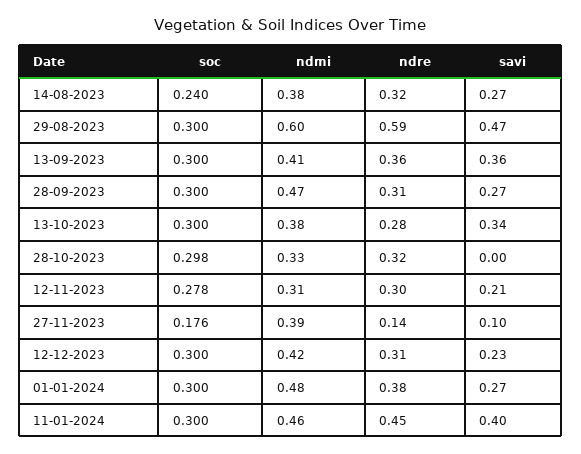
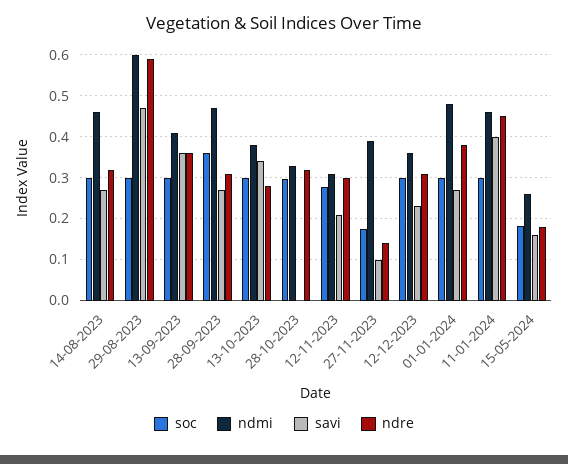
soc, 14-08-2023: 0.24 -> 0.3
ndmi, 14-08-2023: 0.38 -> 0.46
soc, 28-09-2023: 0.3 -> 0.36
ndmi, 12-12-2023: 0.42 -> 0.36
soc, 15-05-2024: none -> 0.18
ndmi, 15-05-2024: none -> 0.26
savi, 15-05-2024: none -> 0.16
ndre, 15-05-2024: none -> 0.18

